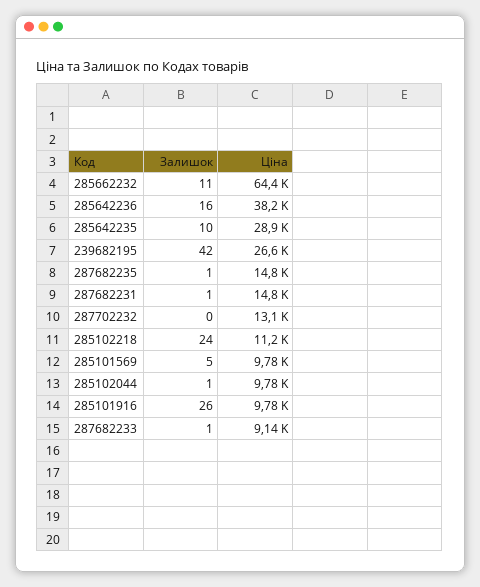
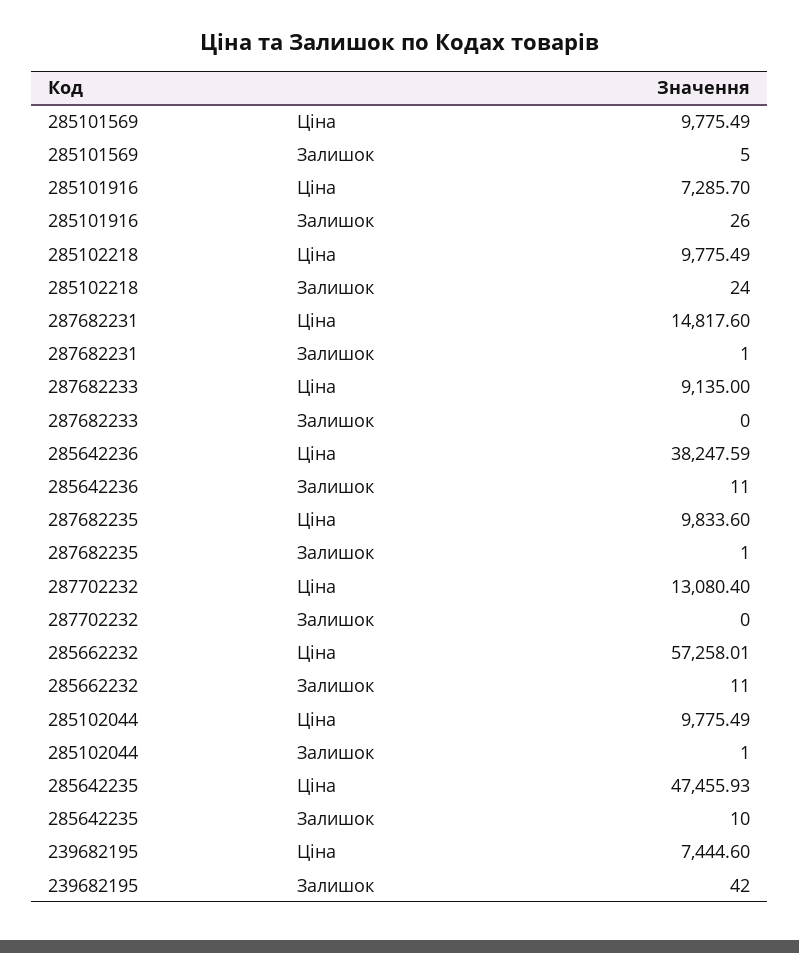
Ціна, 285662232: 64400 -> 57258.01
Залишок, 285642236: 16 -> 11
Ціна, 285642235: 28900 -> 47455.93
Ціна, 239682195: 26600 -> 7444.6
Ціна, 287682235: 14800 -> 9833.6
Ціна, 285102218: 11200 -> 9775.49
Ціна, 285101916: 9780 -> 7285.7
Залишок, 287682233: 1 -> 0

